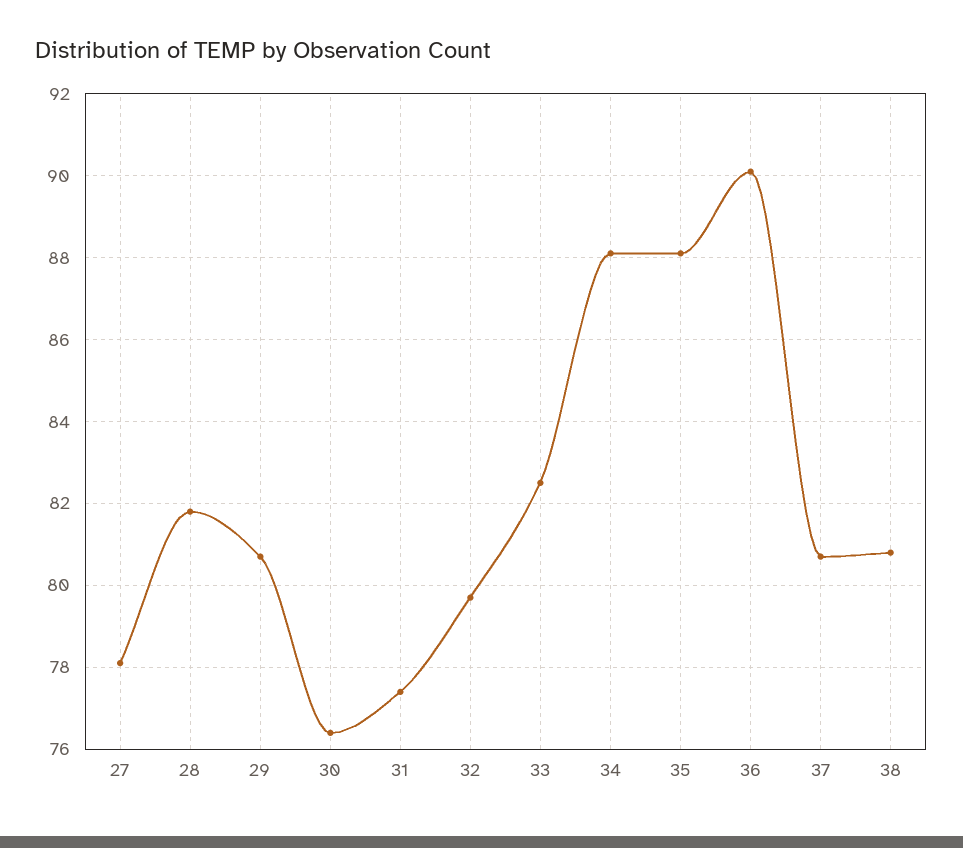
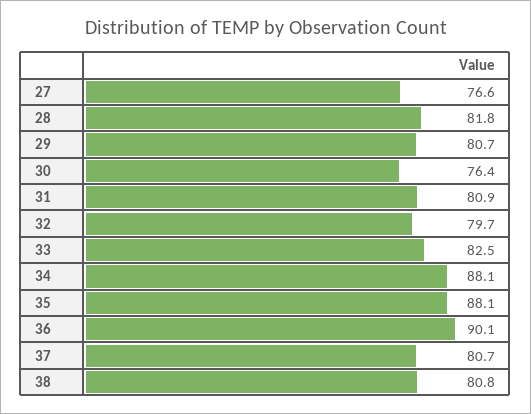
27: 78 -> 76.6
31: 77.5 -> 80.9

